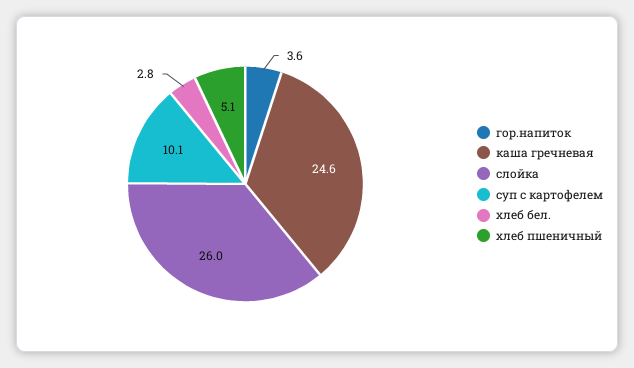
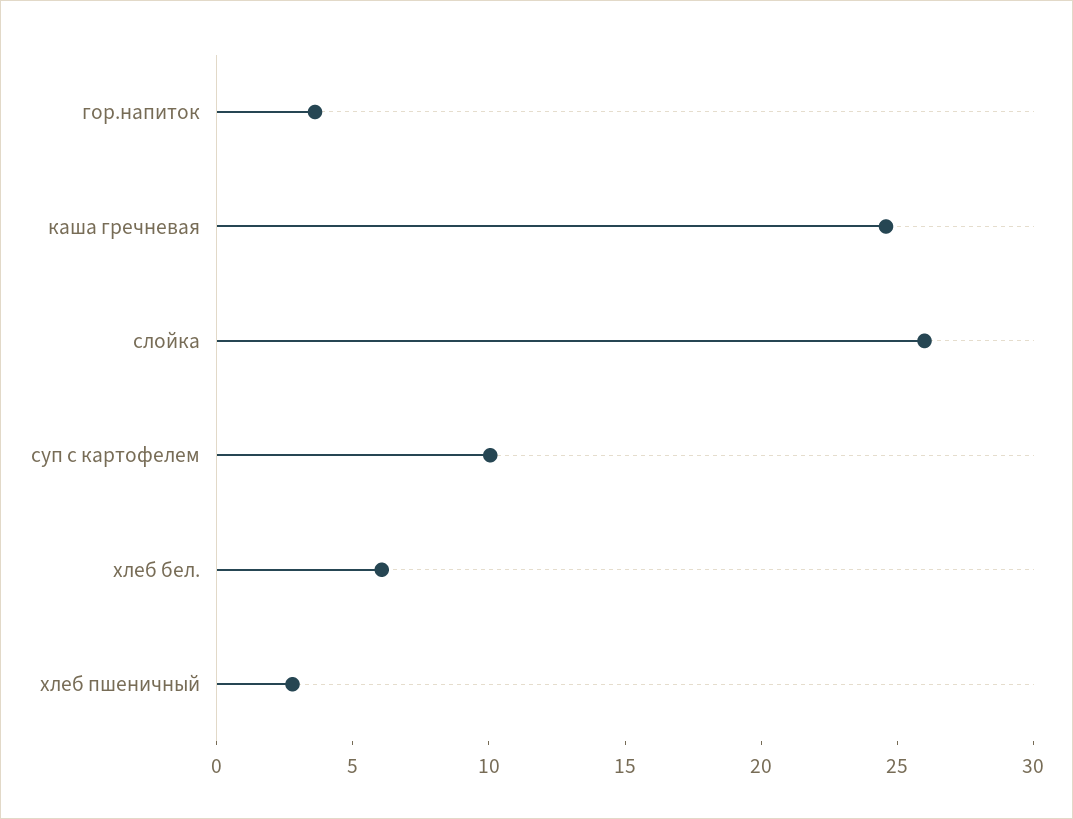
хлеб бел.: 2.8 -> 6
хлеб пшеничный: 5.1 -> 3

